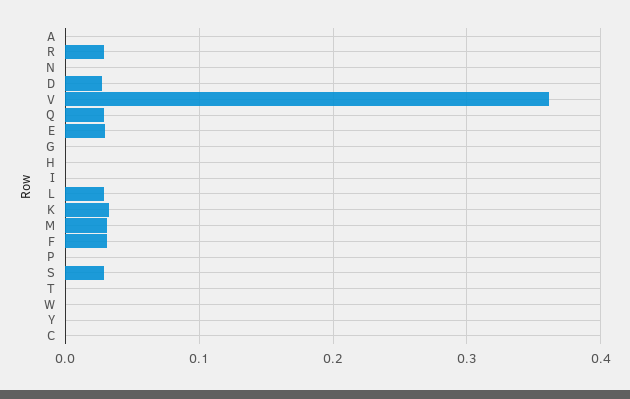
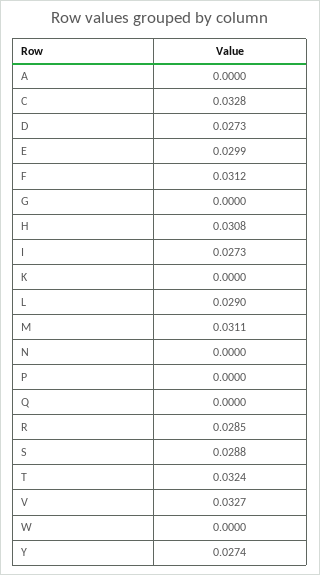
V: 0.36 -> 0.0327
Q: 0.03 -> 0
H: 0 -> 0.0308
I: 0 -> 0.0273
K: 0.03 -> 0
T: 0 -> 0.0324
Y: 0 -> 0.0274
C: 0 -> 0.0328

